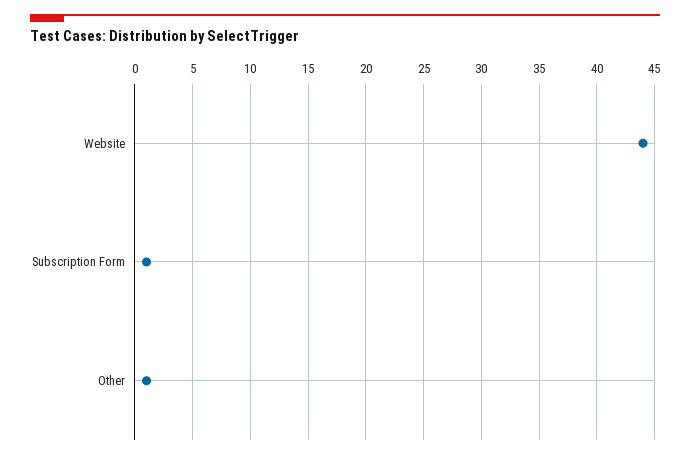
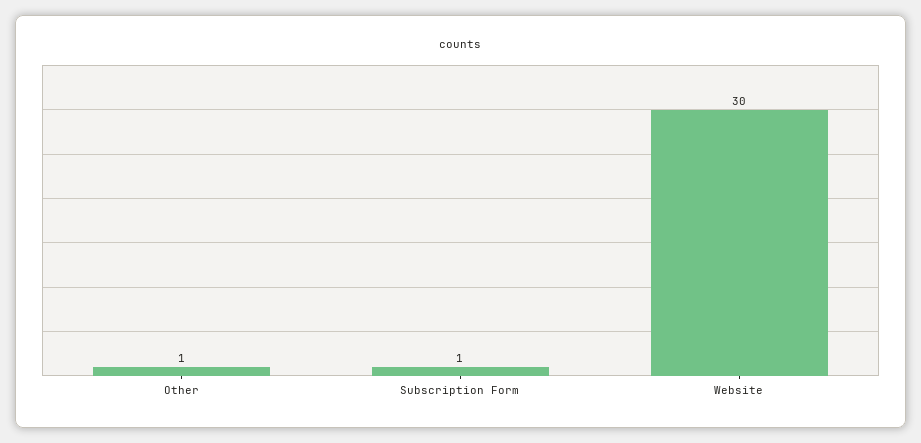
Website: 44 -> 30

